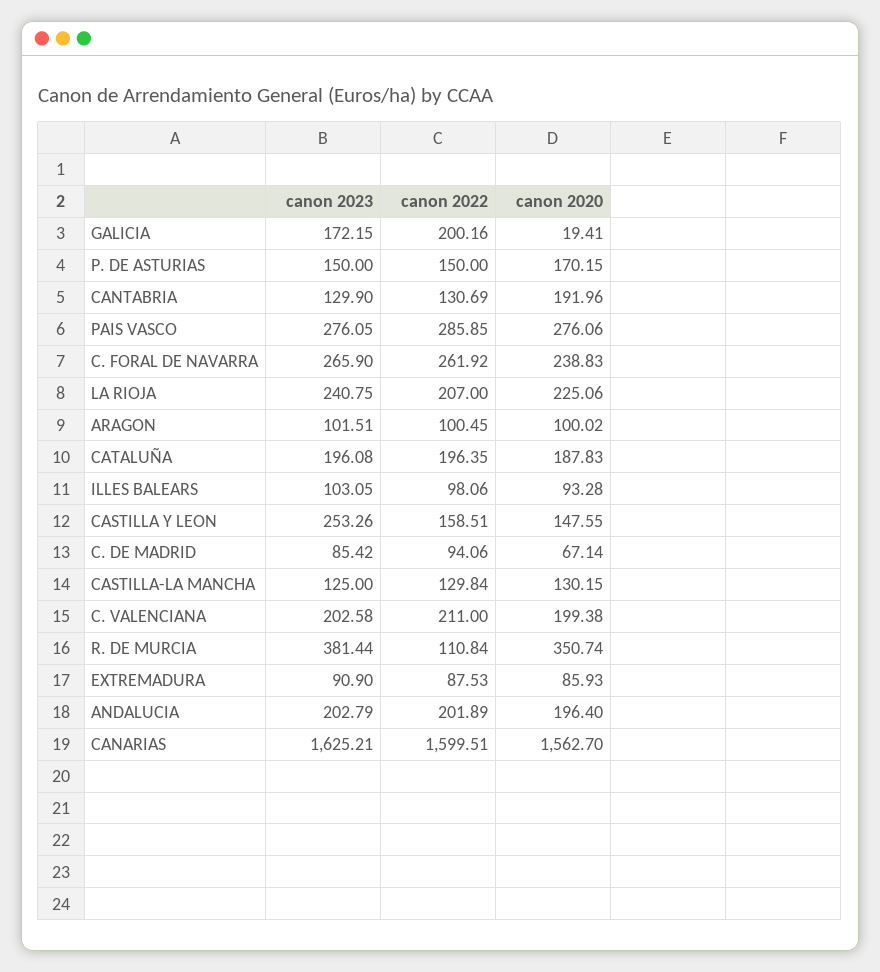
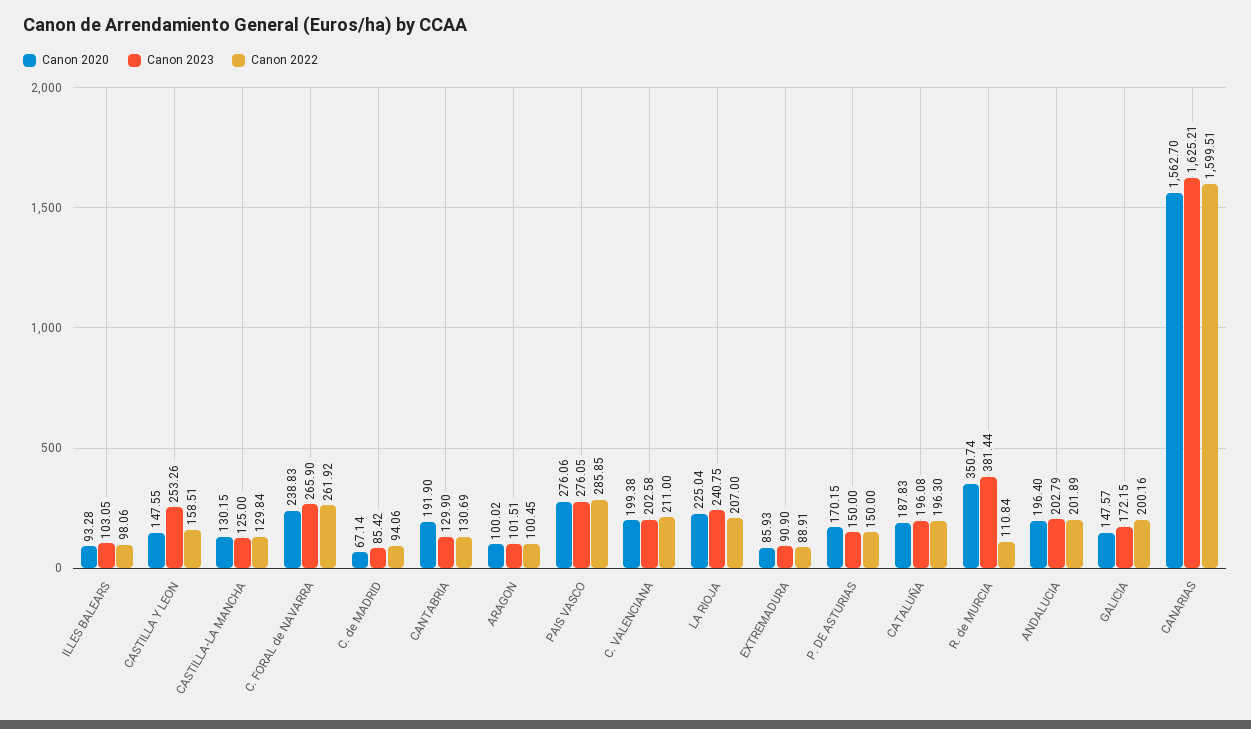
canon 2020, GALICIA: 19.41 -> 147.57
canon 2020, CANTABRIA: 191.96 -> 191.9
canon 2020, LA RIOJA: 225.06 -> 225.04
canon 2022, CATALUÑA: 196.35 -> 196.3
canon 2022, EXTREMADURA: 87.53 -> 88.91

